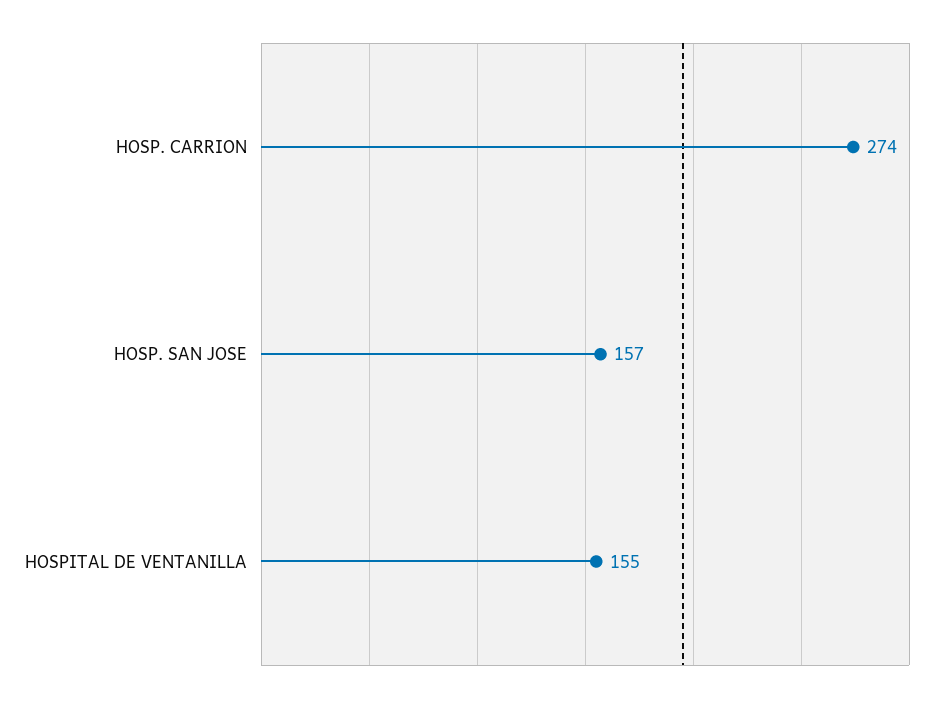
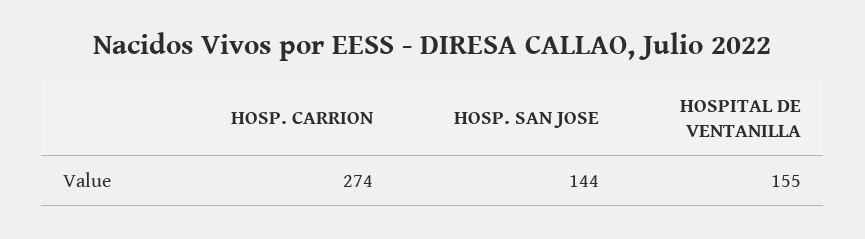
HOSP. SAN JOSE: 157 -> 144

